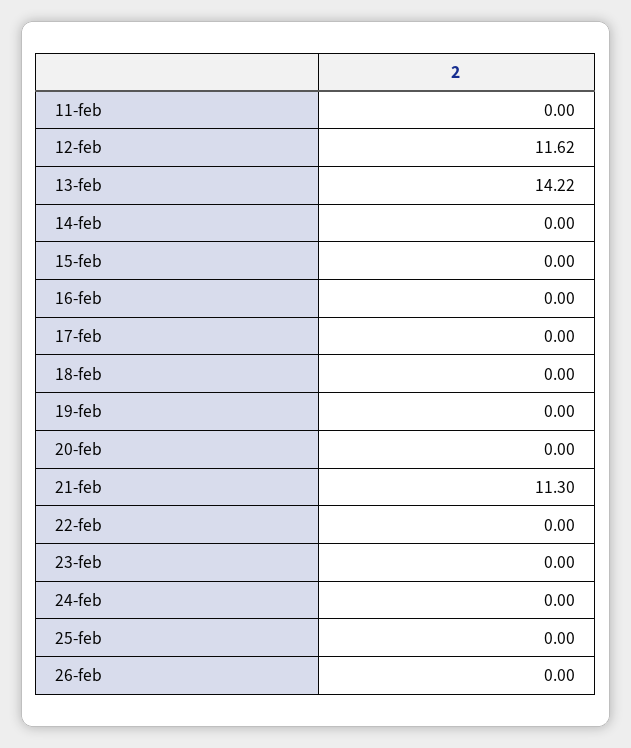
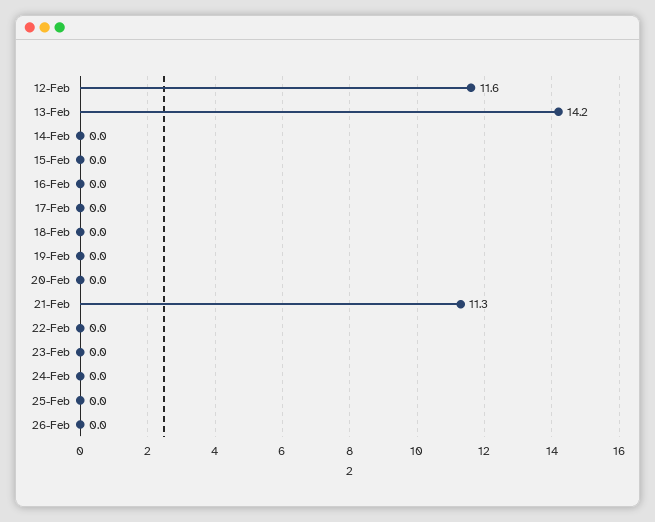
11-feb: 0 -> none

